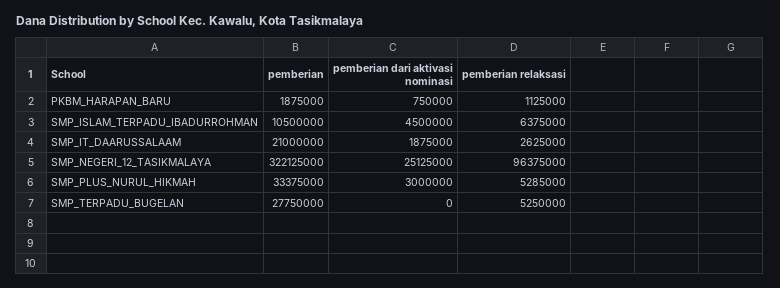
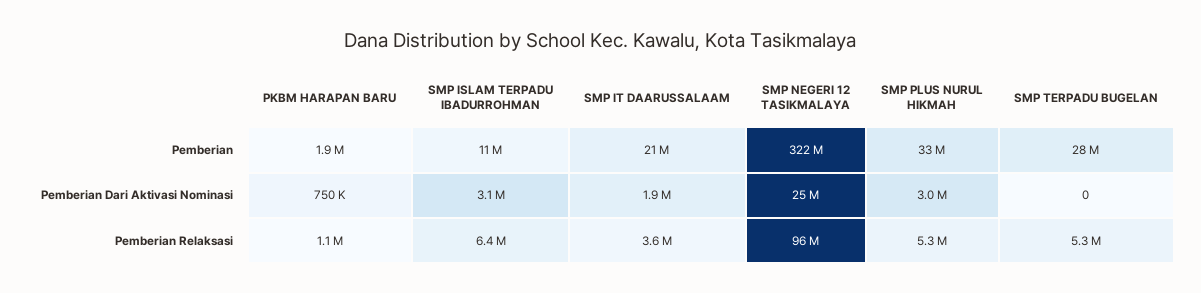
pemberian dari aktivasi nominasi, SMP_ISLAM_TERPADU_IBADURROHMAN: 4500000 -> 3100000
pemberian relaksasi, SMP_IT_DAARUSSALAAM: 2625000 -> 3600000

